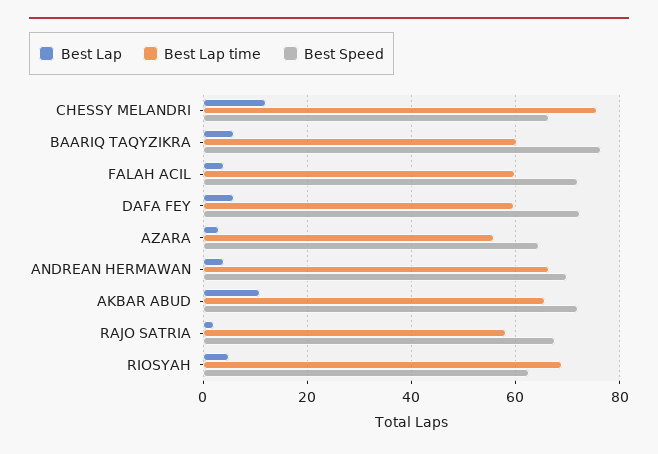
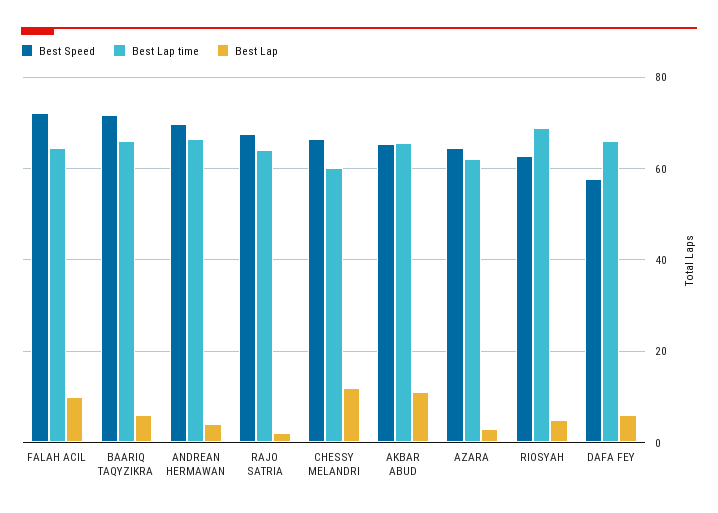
Best Lap time, CHESSY MELANDRI: 76 -> 60
Best Lap time, BAARIQ TAQYZIKRA: 60 -> 66
Best Speed, BAARIQ TAQYZIKRA: 76 -> 72
Best Lap, FALAH ACIL: 4 -> 10
Best Lap time, FALAH ACIL: 60 -> 64
Best Lap time, DAFA FEY: 60 -> 66
Best Speed, DAFA FEY: 72 -> 58
Best Lap time, AZARA: 56 -> 62
Best Speed, AKBAR ABUD: 72 -> 66
Best Lap time, RAJO SATRIA: 58 -> 64

